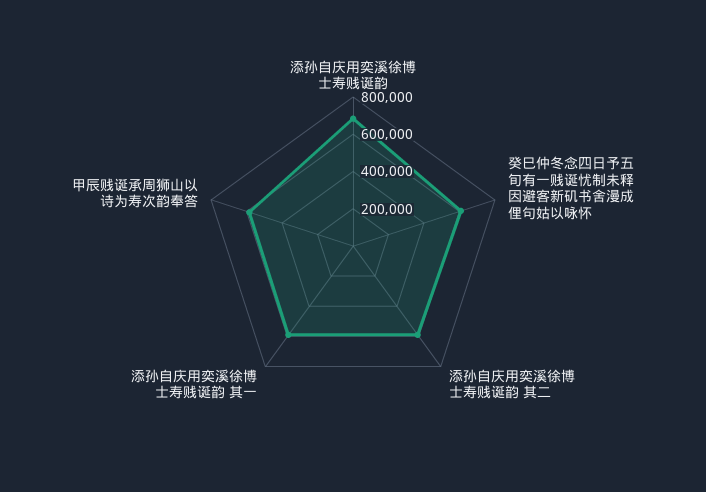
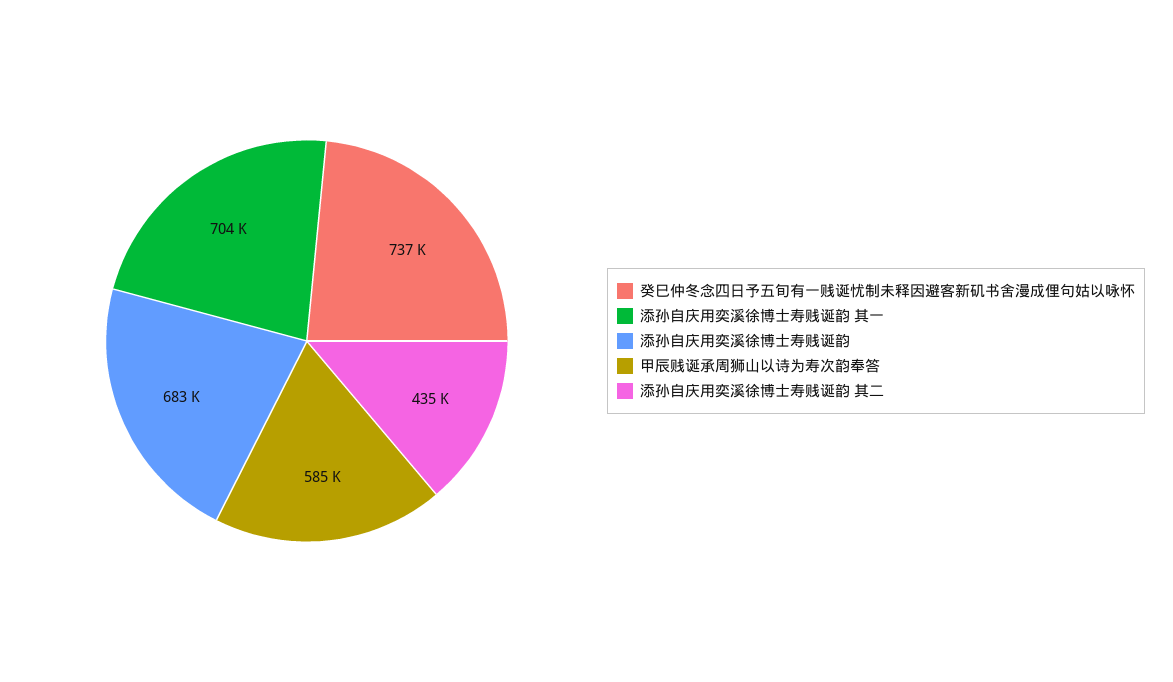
癸巳仲冬念四日予五旬有一贱诞忧制未释因避客新矶书舍漫成俚句姑以咏怀: 600000 -> 737000
添孙自庆用奕溪徐博士寿贱诞韵 其二: 600000 -> 435000
添孙自庆用奕溪徐博士寿贱诞韵 其一: 600000 -> 704000

